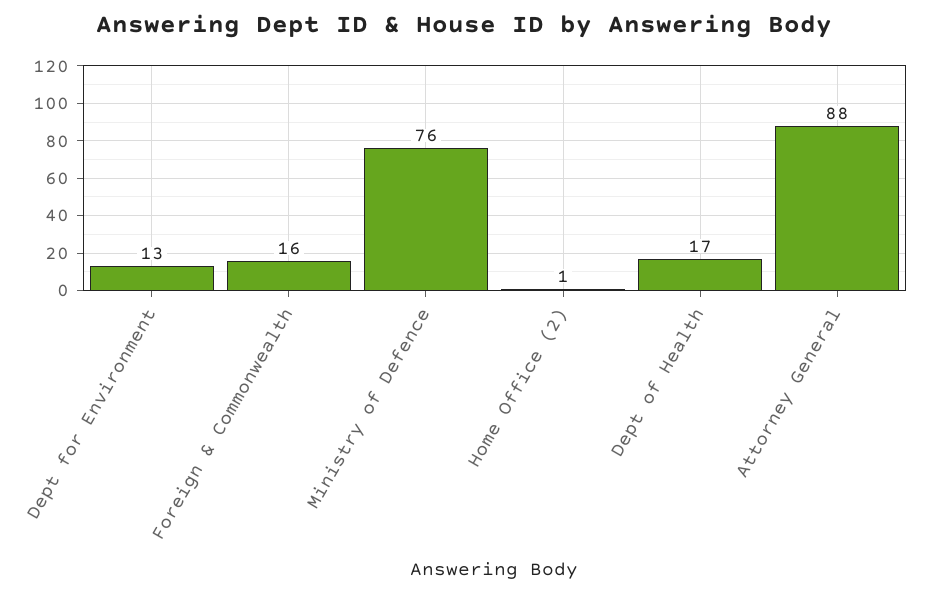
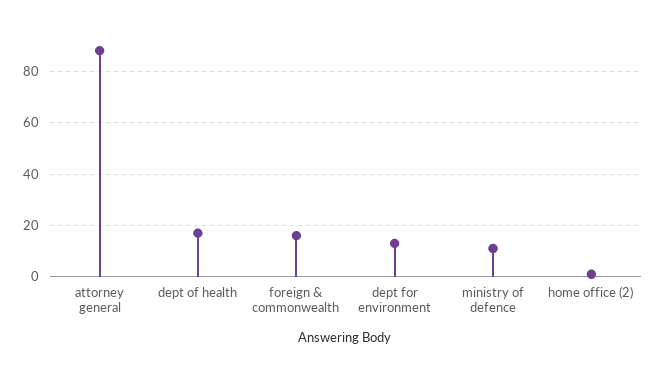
Ministry of Defence: 76 -> 10

